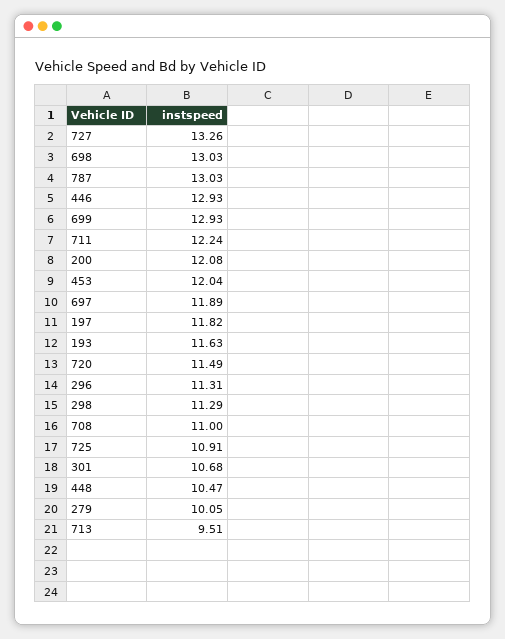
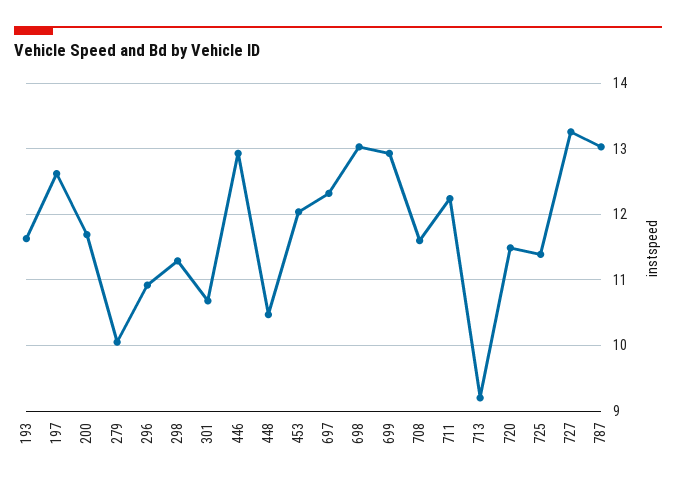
200: 12.08 -> 11.7
697: 11.89 -> 12.3
197: 11.82 -> 12.6
296: 11.31 -> 10.9
708: 11 -> 11.6
725: 10.91 -> 11.4
713: 9.51 -> 9.2

